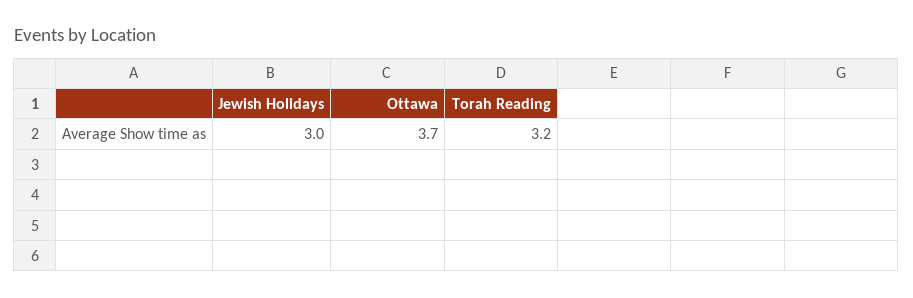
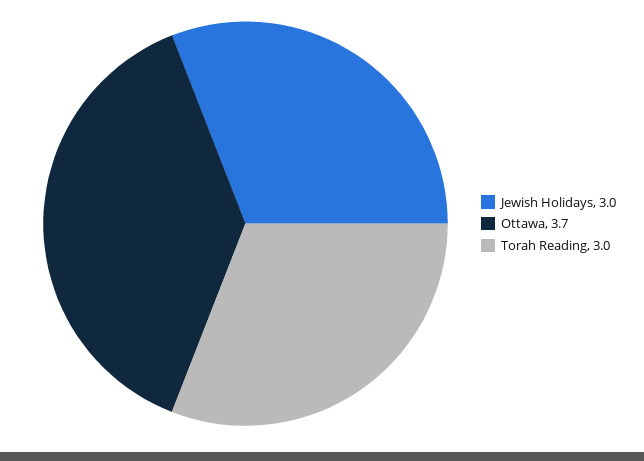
Torah Reading: 3.2 -> 3

